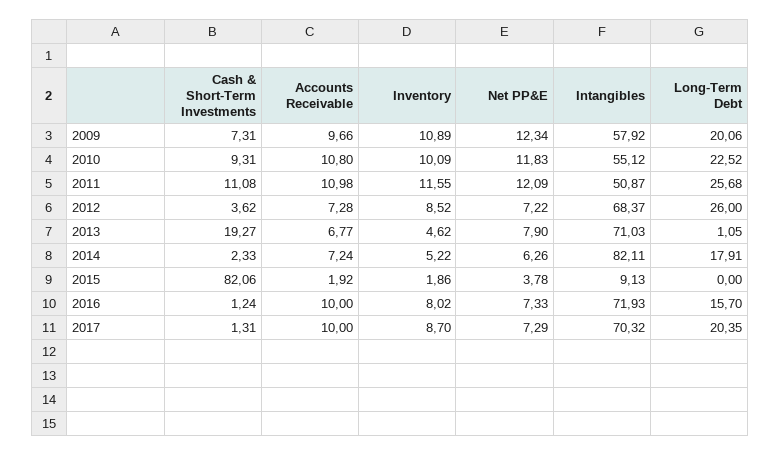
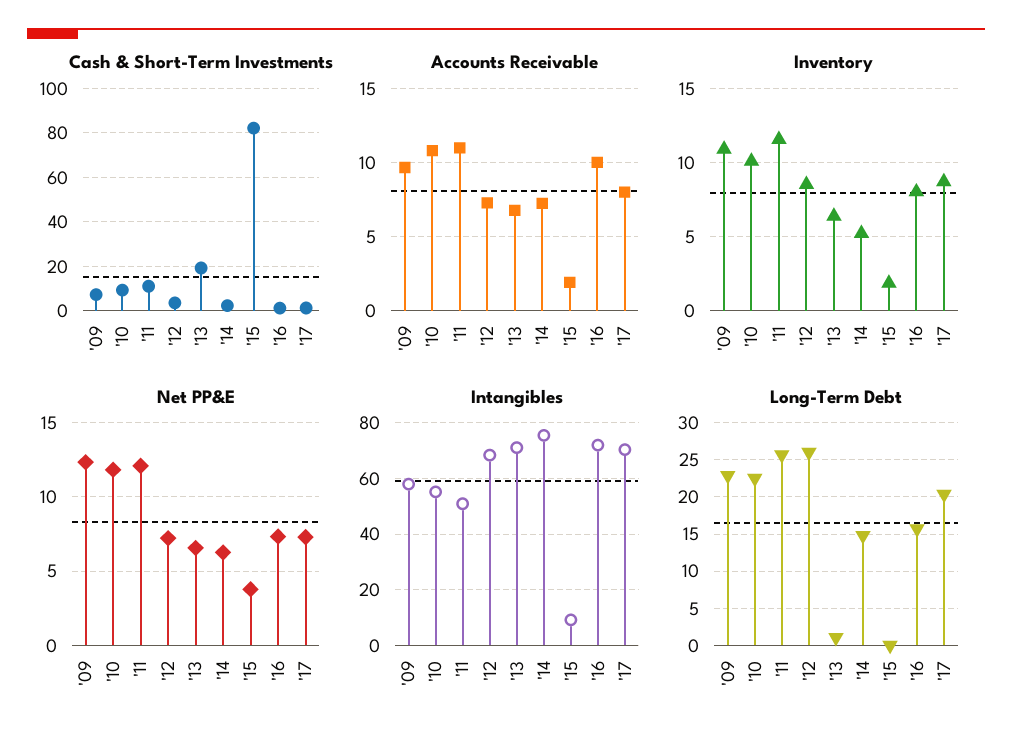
Long-Term Debt, 2009: 20.06 -> 23
Inventory, 2013: 4.62 -> 6.5
Net PP&E, 2013: 7.9 -> 6.5
Intangibles, 2014: 82.11 -> 75
Long-Term Debt, 2014: 17.91 -> 15
Accounts Receivable, 2017: 10 -> 8

